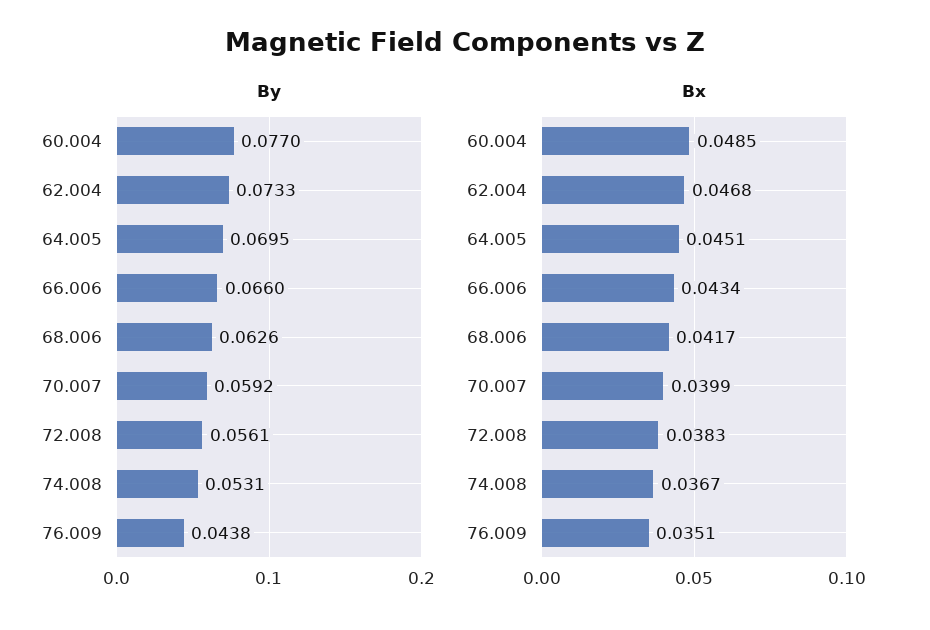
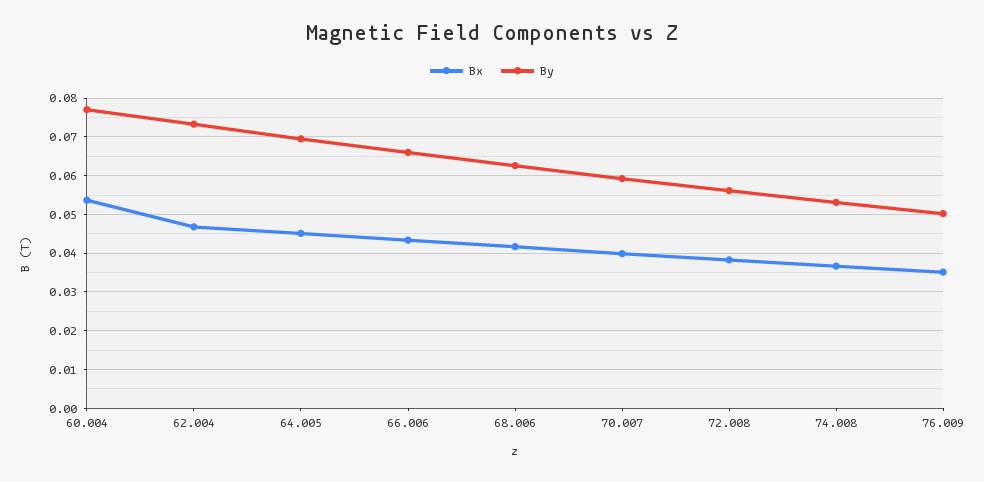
By, 76.009: 0.0438 -> 0.05
Bx, 60.004: 0.0485 -> 0.054

